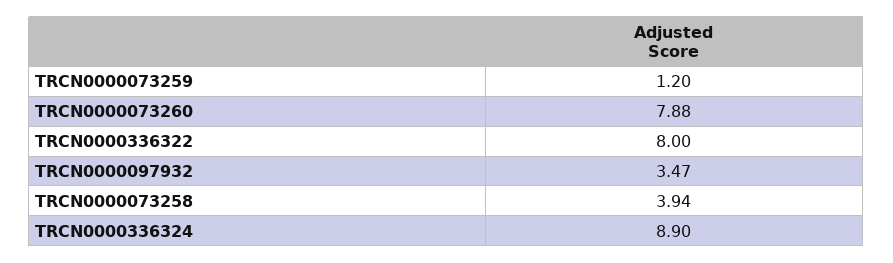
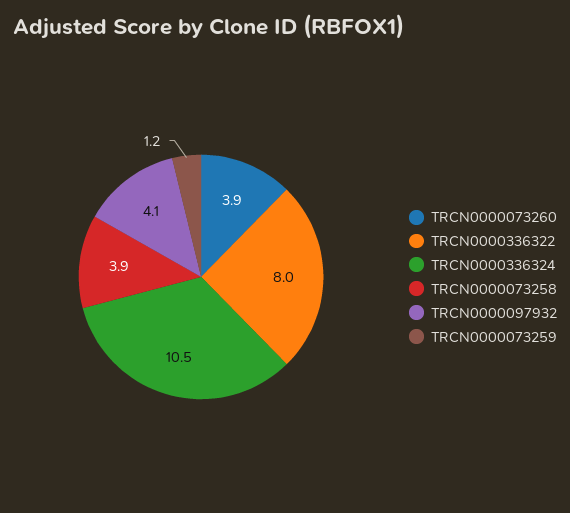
TRCN0000073260: 7.88 -> 3.9
TRCN0000097932: 3.47 -> 4.1
TRCN0000336324: 8.9 -> 10.5

